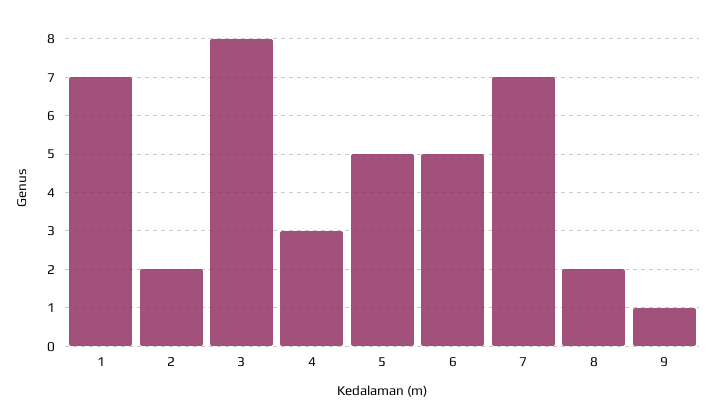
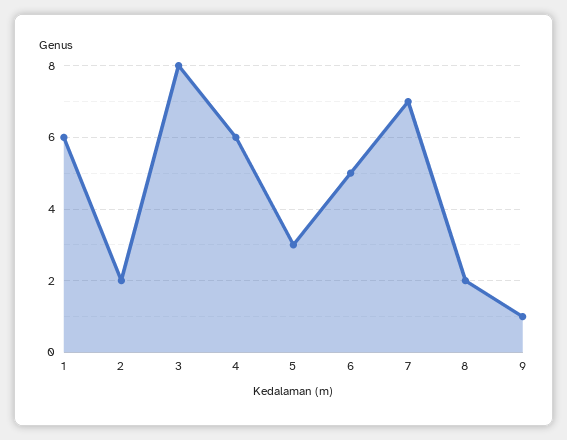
1: 7 -> 6
4: 3 -> 6
5: 5 -> 3

